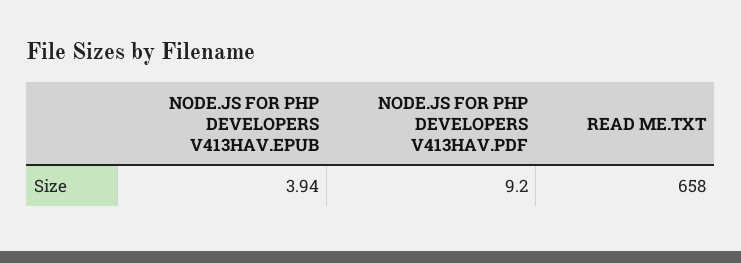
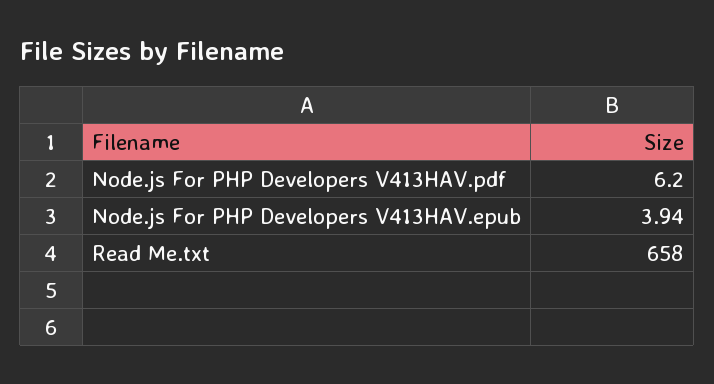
NODE.JS FOR PHP DEVELOPERS V413HAV.PDF: 9.2 -> 6.2

